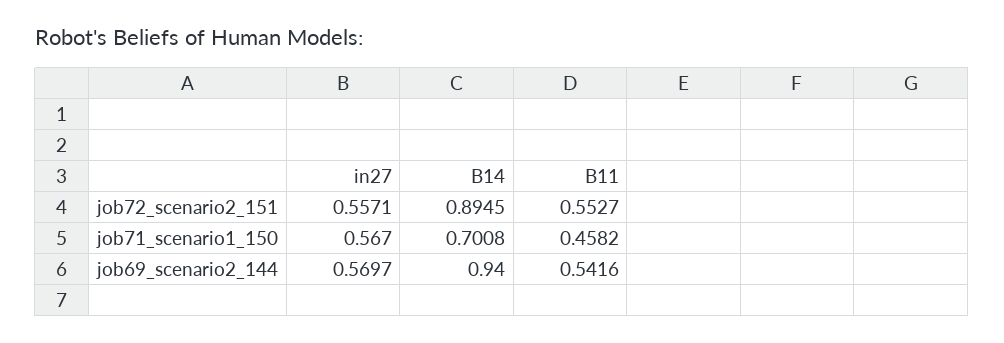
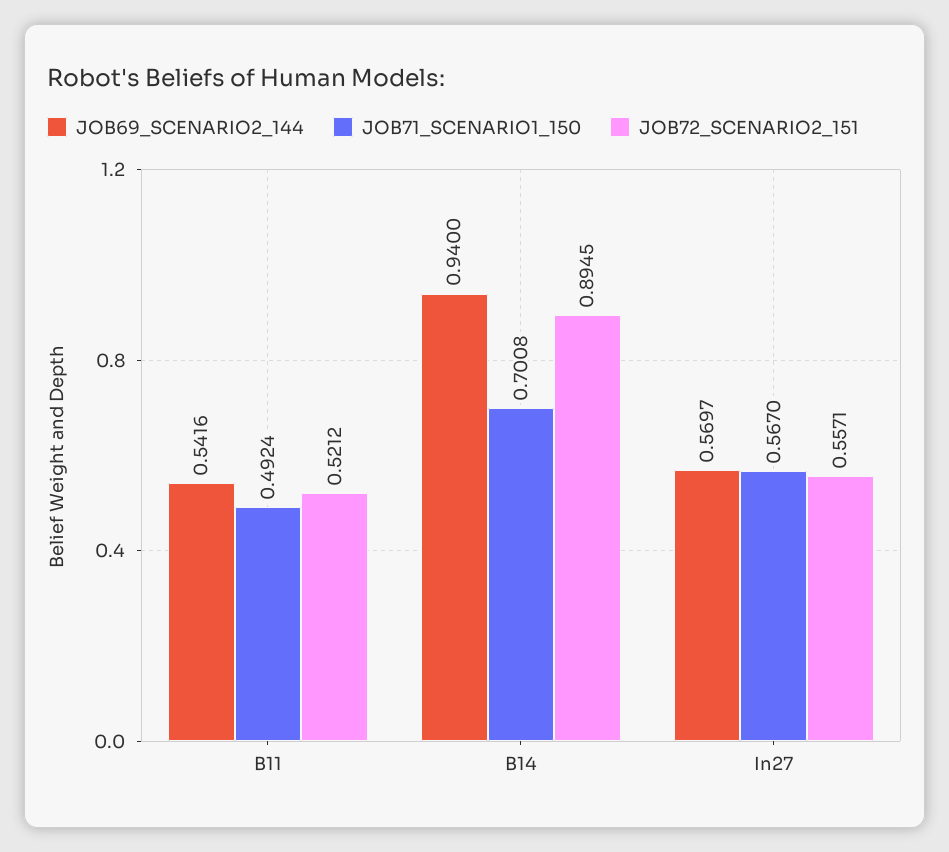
job72_scenario2_151, B11: 0.5527 -> 0.5212
job71_scenario1_150, B11: 0.4582 -> 0.4924

